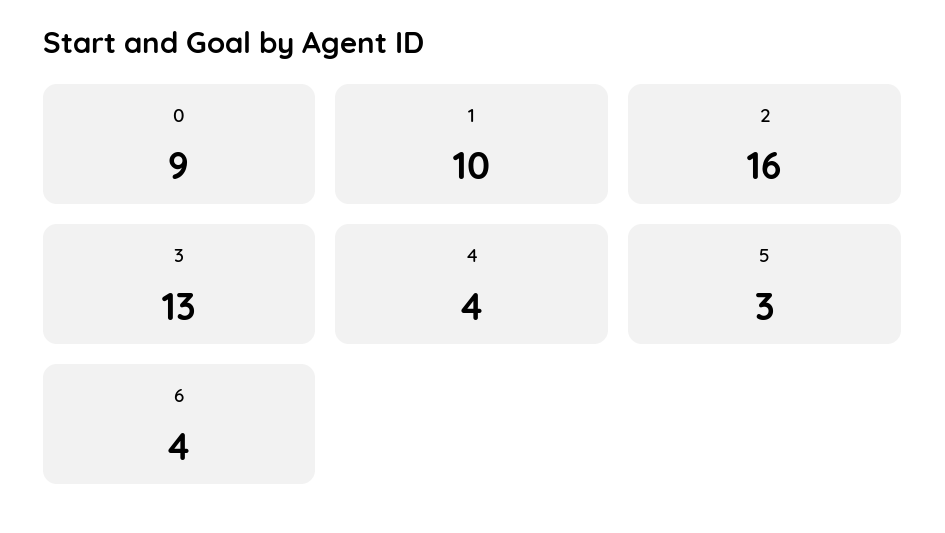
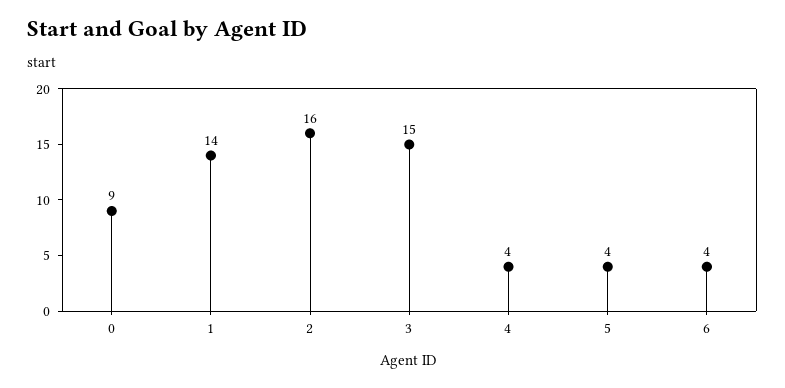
1: 10 -> 14
3: 13 -> 15
5: 3 -> 4

